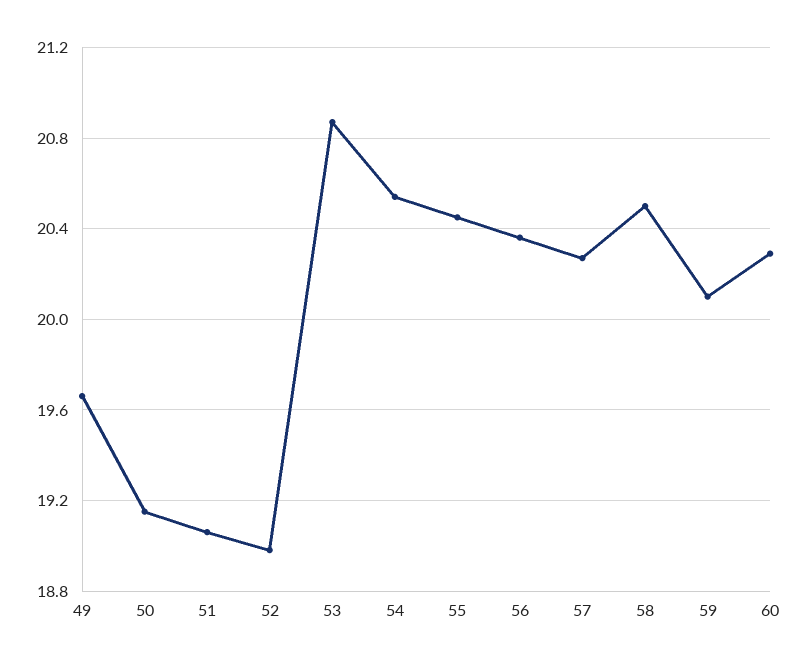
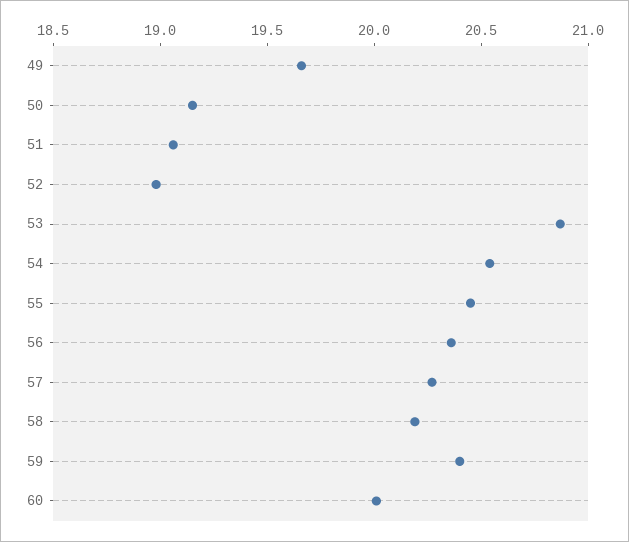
58: 20.5 -> 20.2
59: 20.1 -> 20.4
60: 20.3 -> 20

